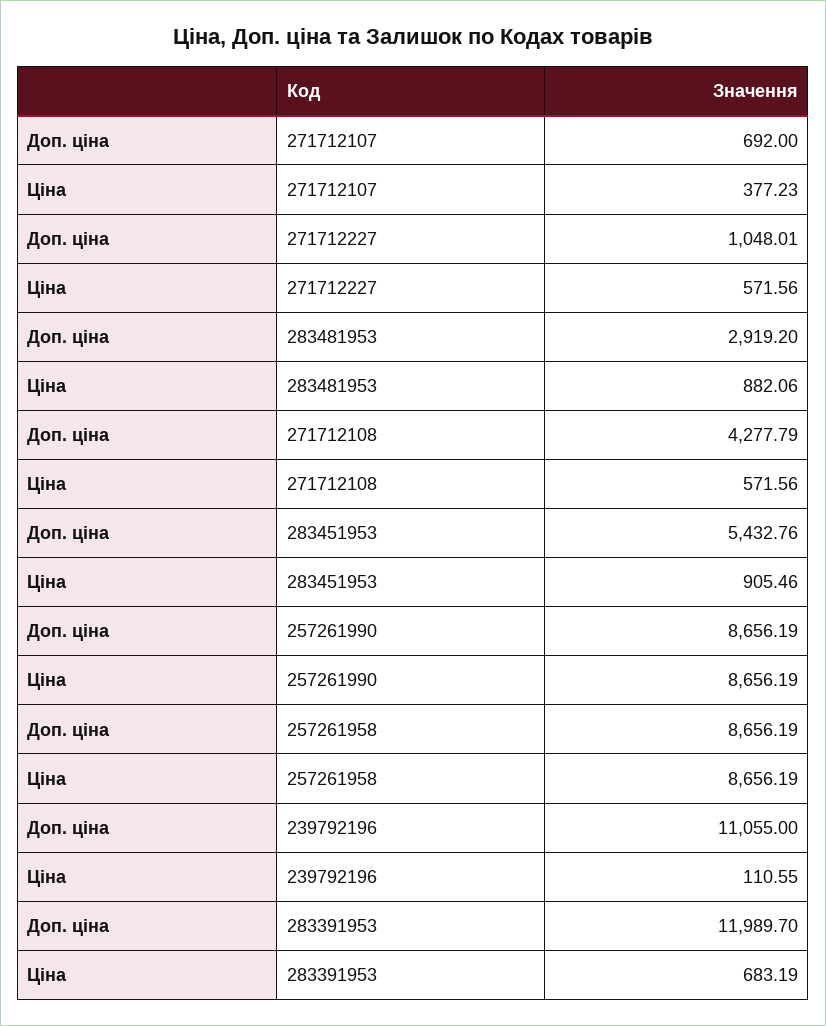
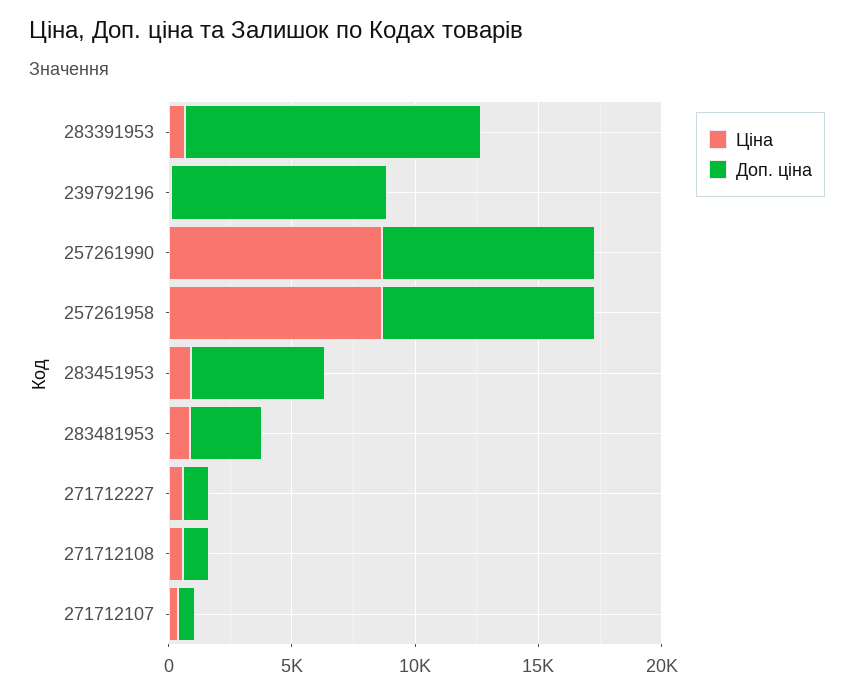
Доп. ціна, 271712108: 4277.79 -> 1000
Доп. ціна, 239792196: 11055 -> 9000

